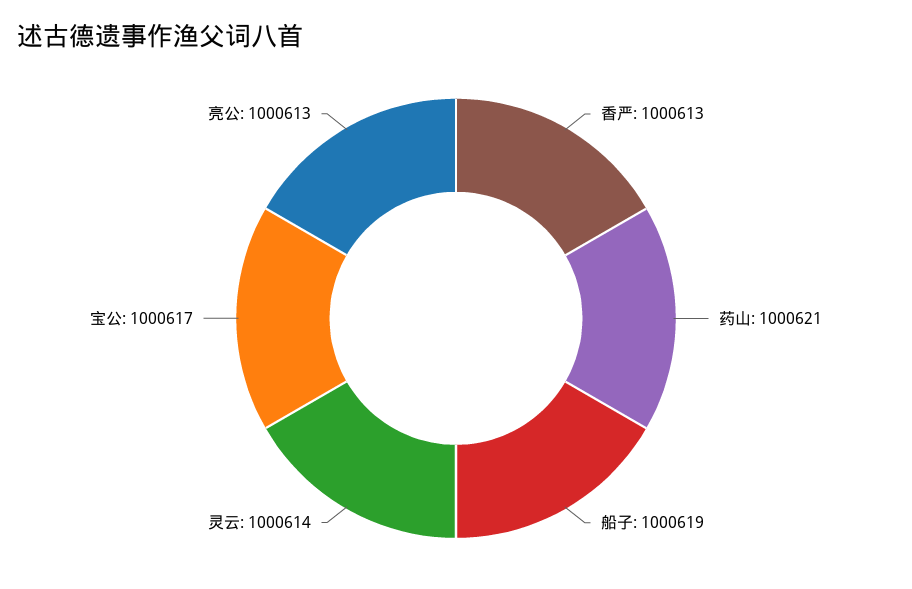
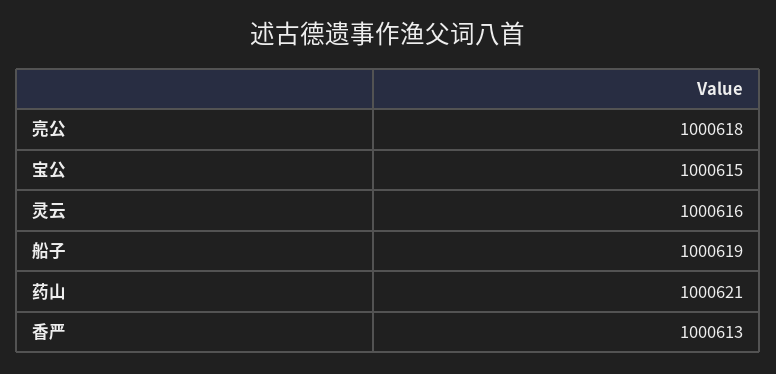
灵云: 1000614 -> 1000616
宝公: 1000617 -> 1000615
亮公: 1000613 -> 1000618

